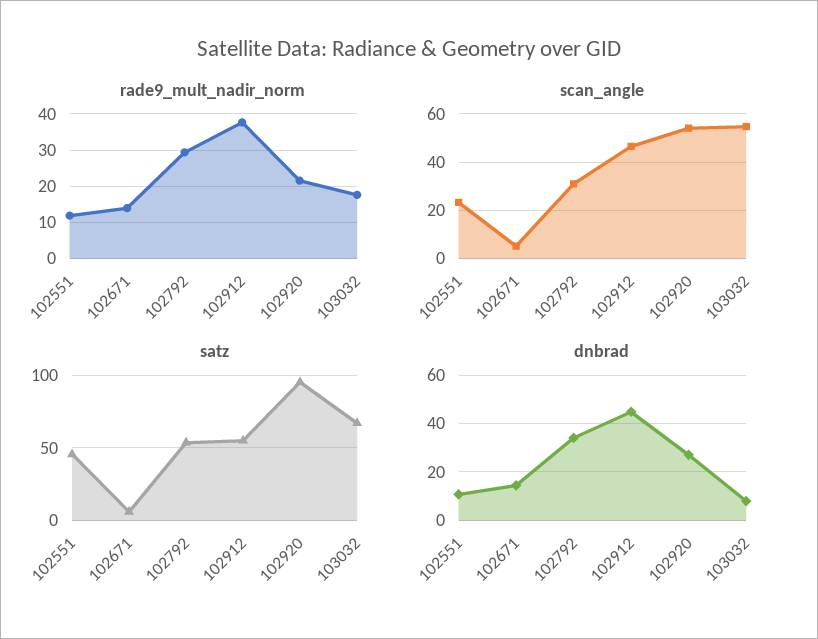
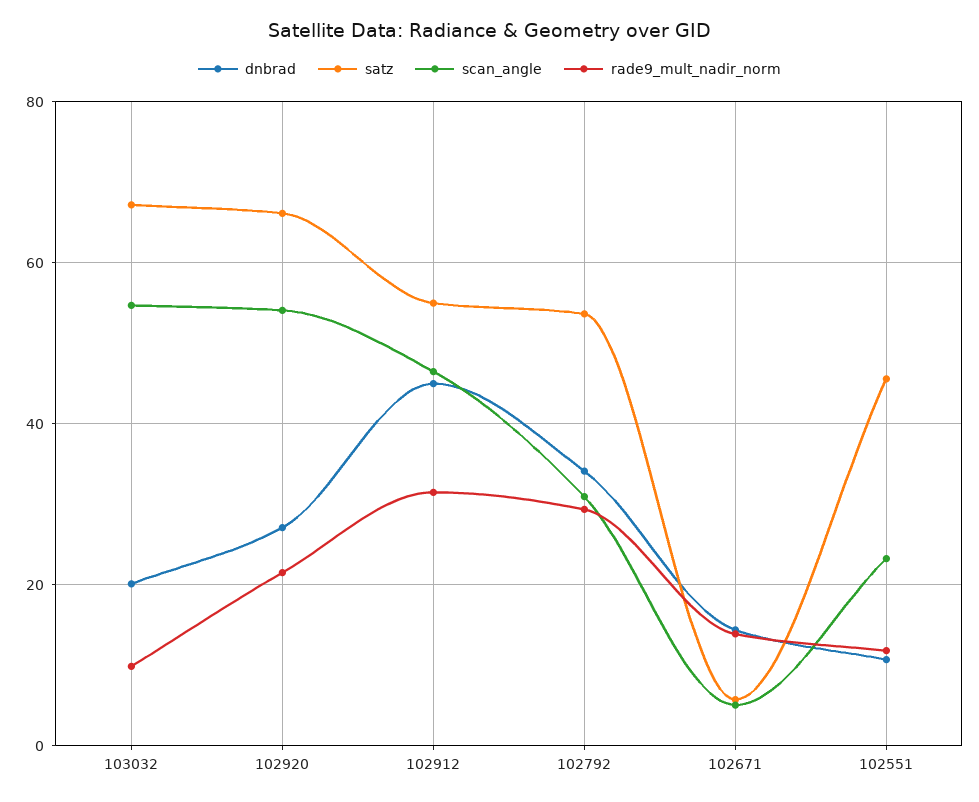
rade9_mult_nadir_norm, 102912: 38 -> 32
rade9_mult_nadir_norm, 103032: 18 -> 10
satz, 102920: 95 -> 66
dnbrad, 103032: 7.5 -> 20

